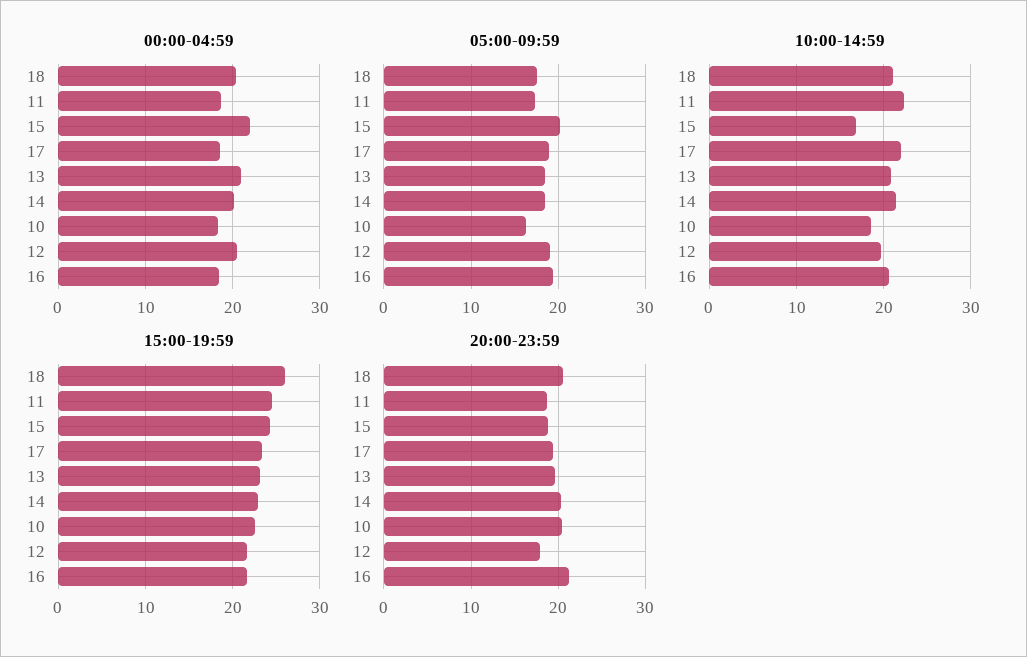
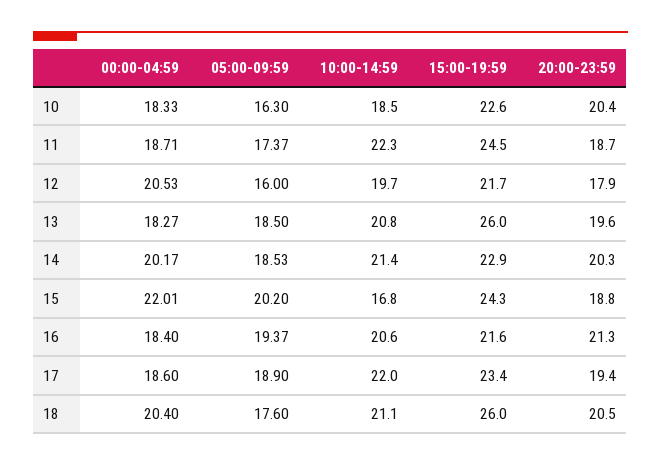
00:00-04:59, 13: 21 -> 18.27
05:00-09:59, 12: 19 -> 16
15:00-19:59, 13: 23 -> 26

